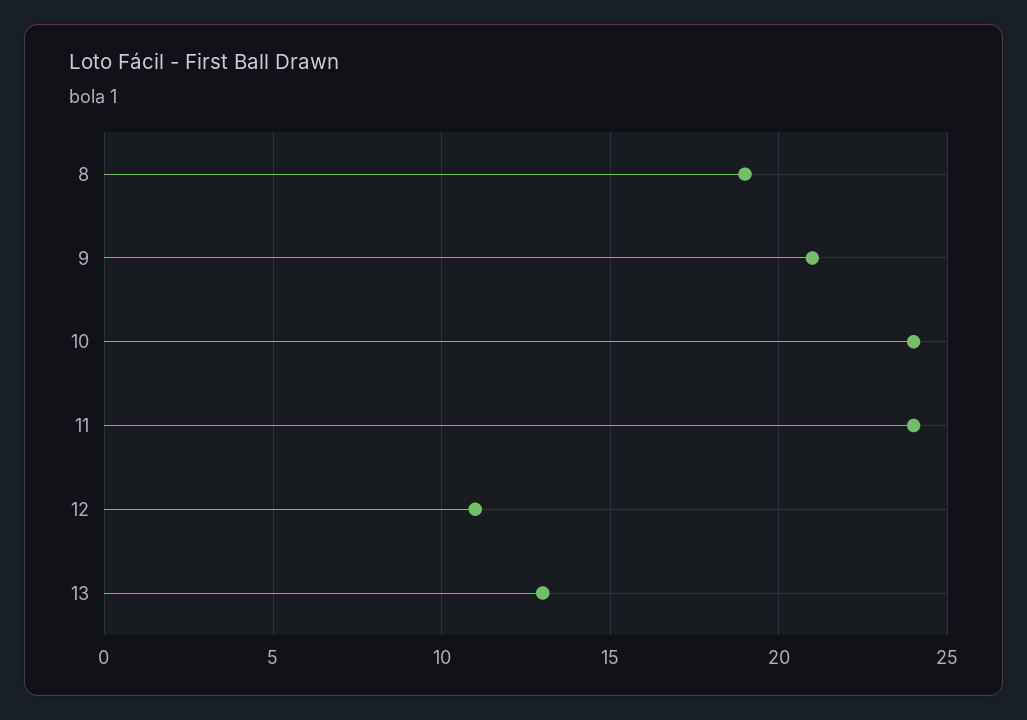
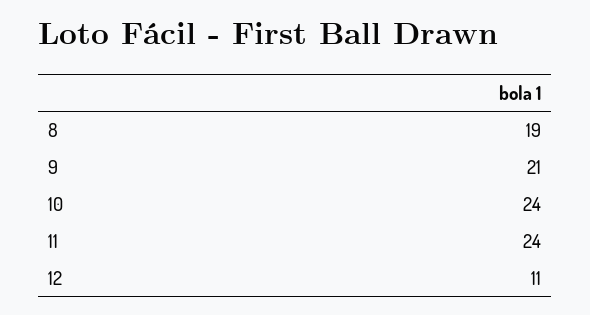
13: 13 -> none

